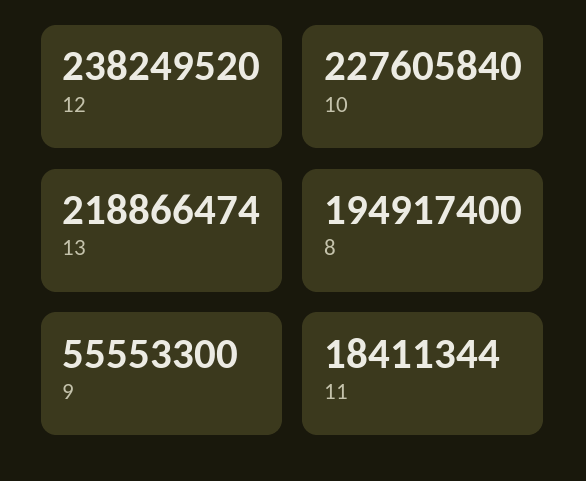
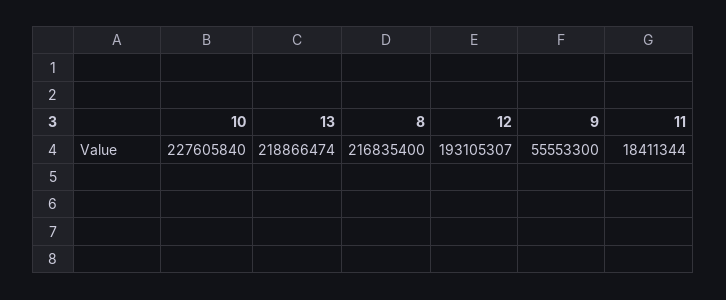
12: 238249520 -> 193105307
8: 194917400 -> 216835400

